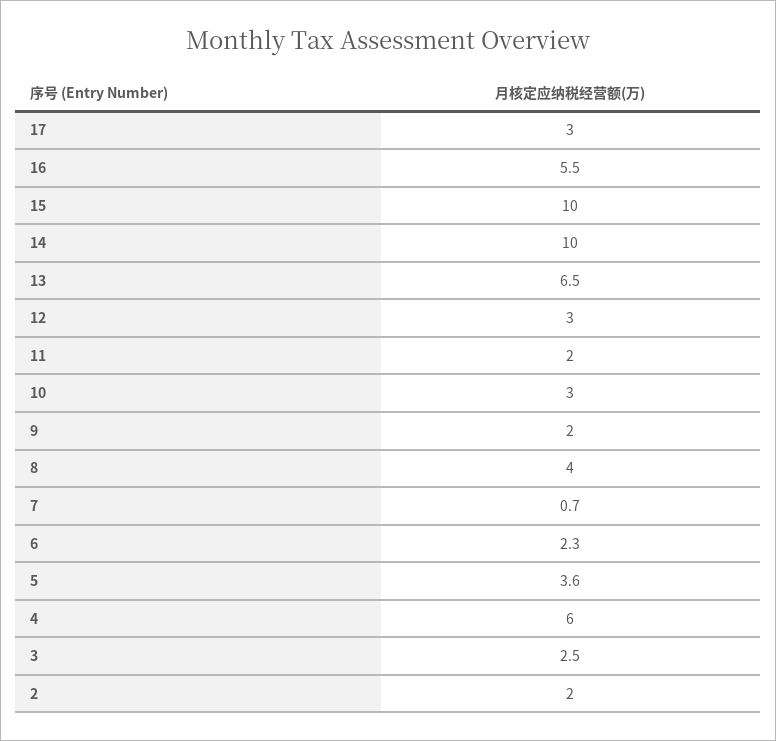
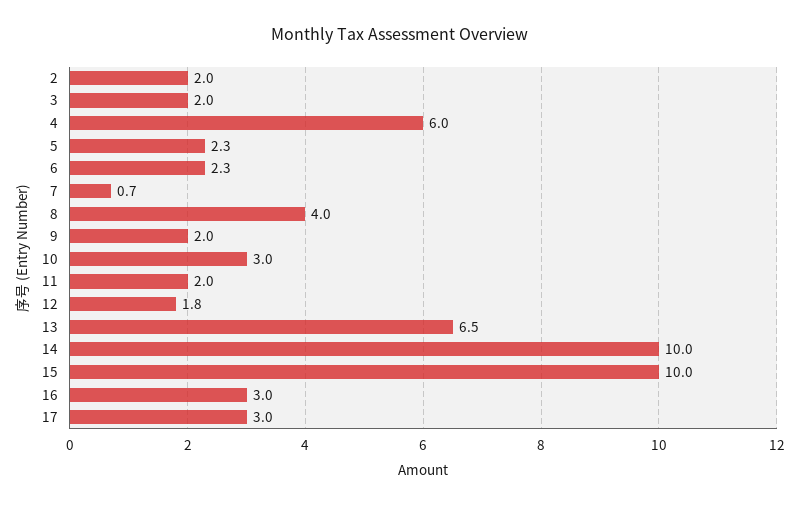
16: 5.5 -> 3
12: 3 -> 1.8
5: 3.6 -> 2.3
3: 2.5 -> 2

